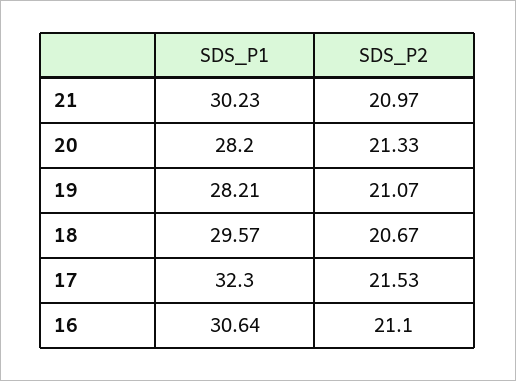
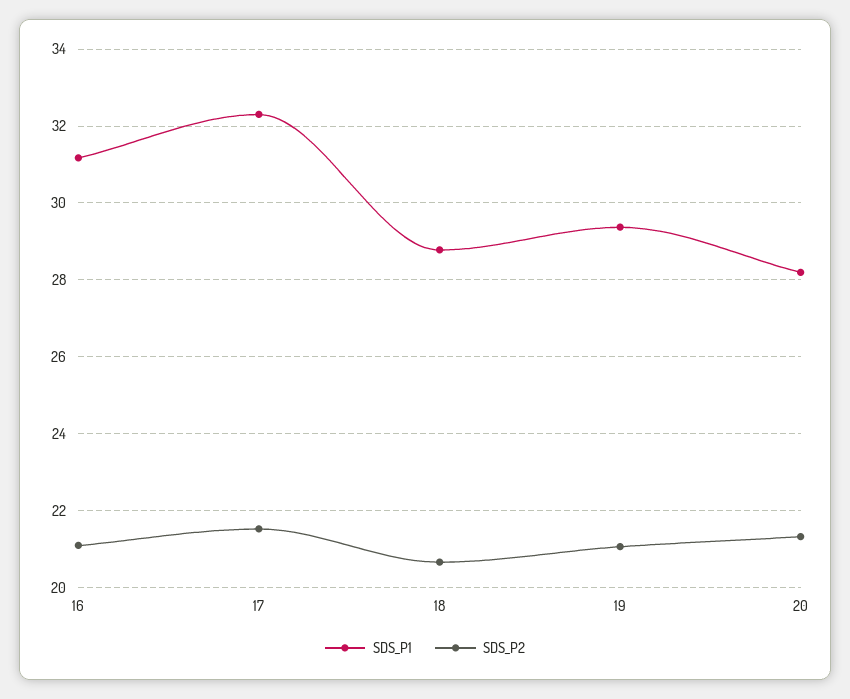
SDS_P1, 21: 30.23 -> none
SDS_P2, 21: 20.97 -> none
SDS_P1, 19: 28.21 -> 29.4
SDS_P1, 18: 29.57 -> 28.8
SDS_P1, 16: 30.64 -> 31.2

